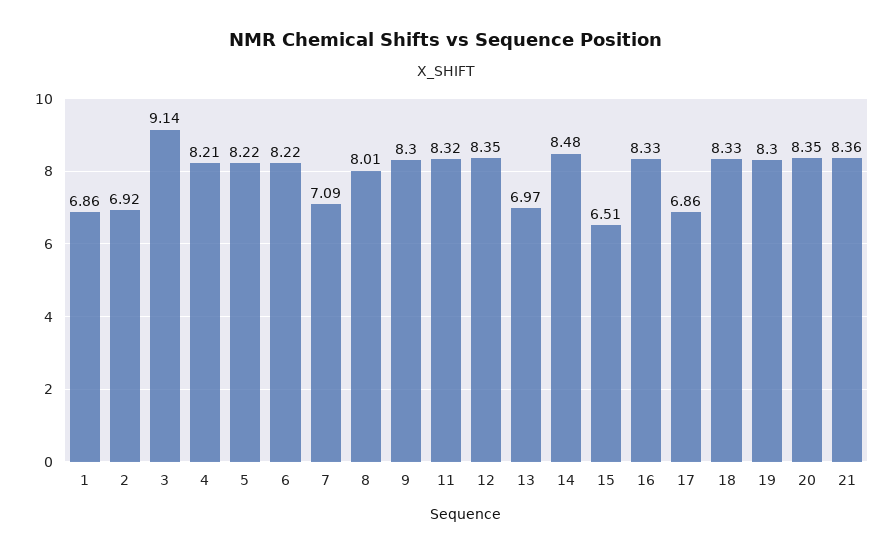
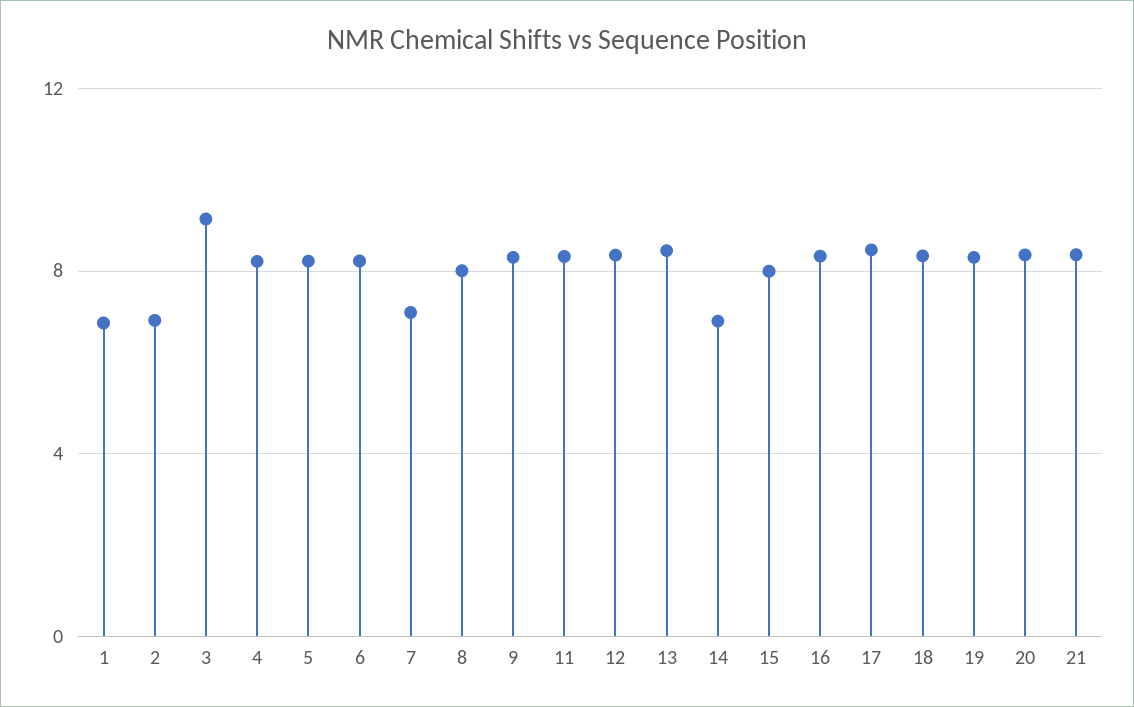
13: 6.97 -> 8.5
14: 8.48 -> 7
15: 6.51 -> 8
17: 6.86 -> 8.5

